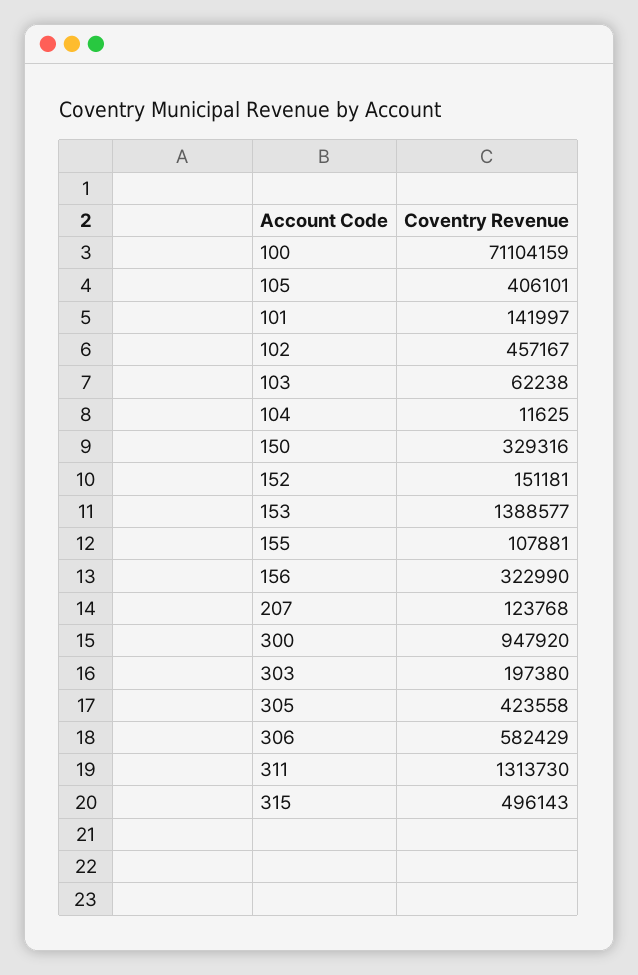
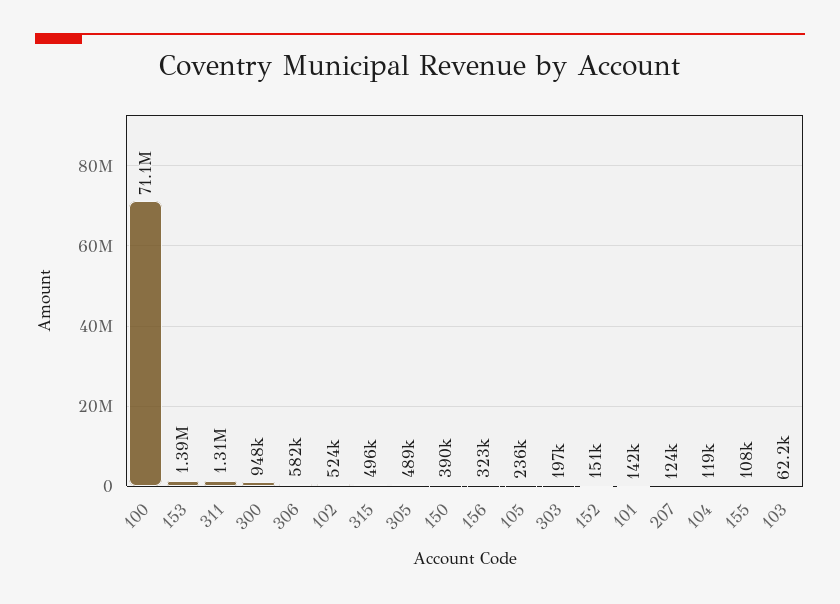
105: 406101 -> 236000
102: 457167 -> 524000
104: 11625 -> 119000
150: 329316 -> 390000
305: 423558 -> 489000

